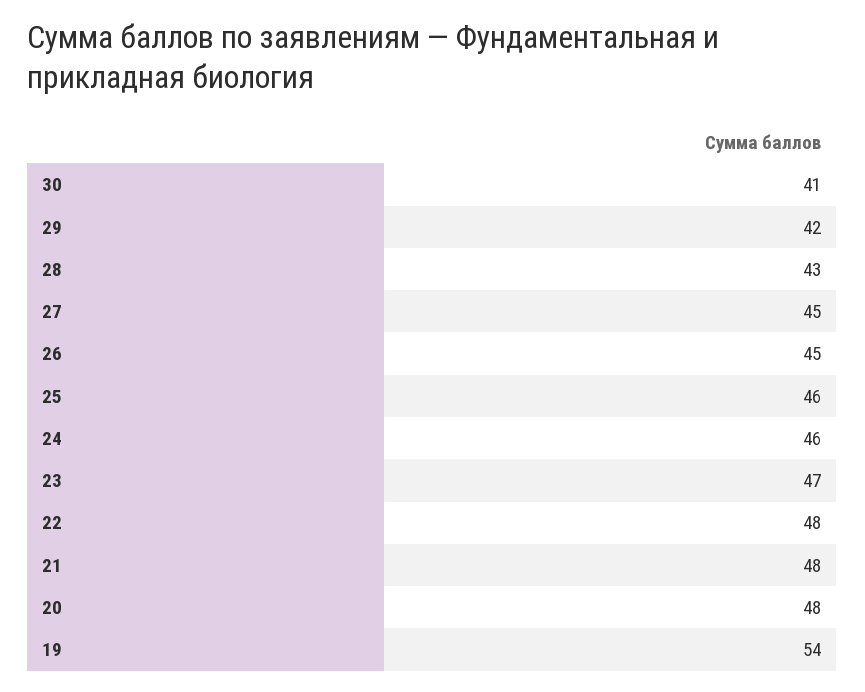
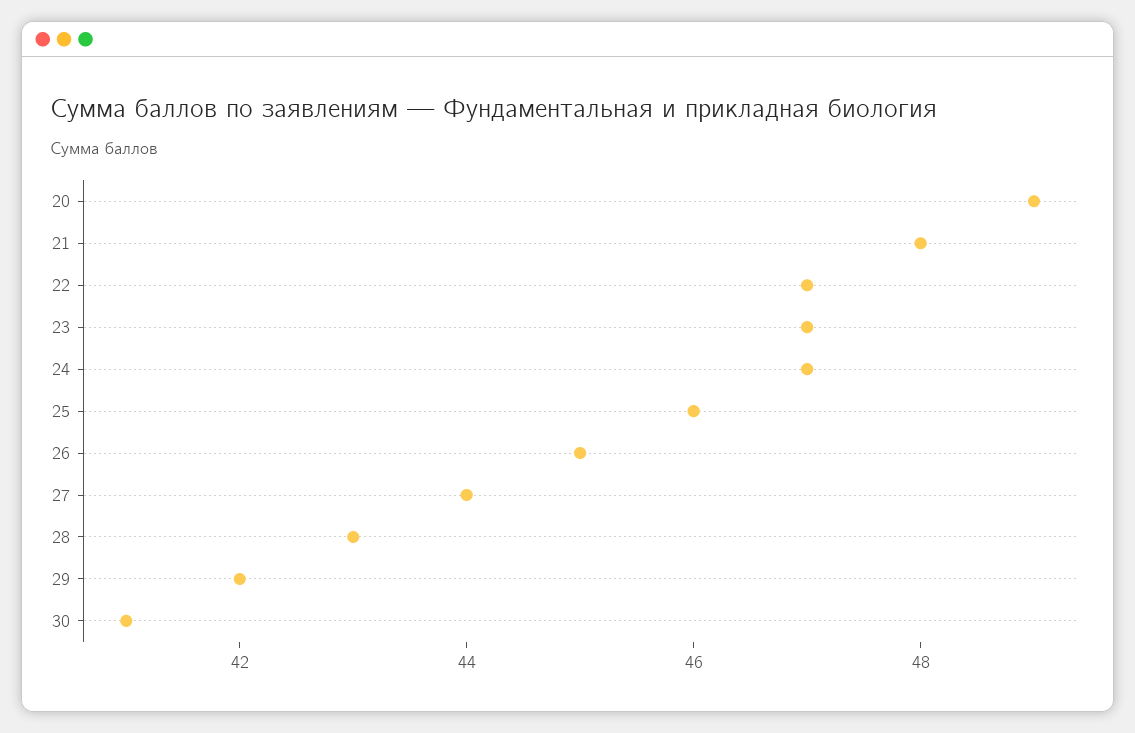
27: 45 -> 44
24: 46 -> 47
22: 48 -> 47
20: 48 -> 49
19: 54 -> none

